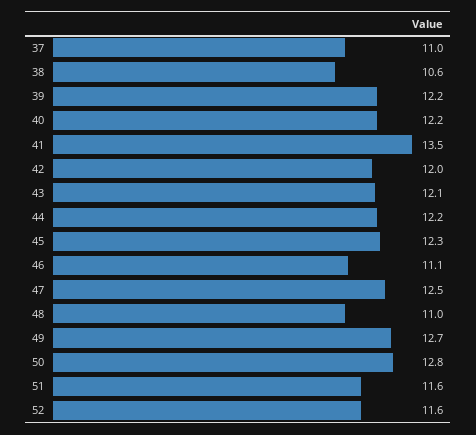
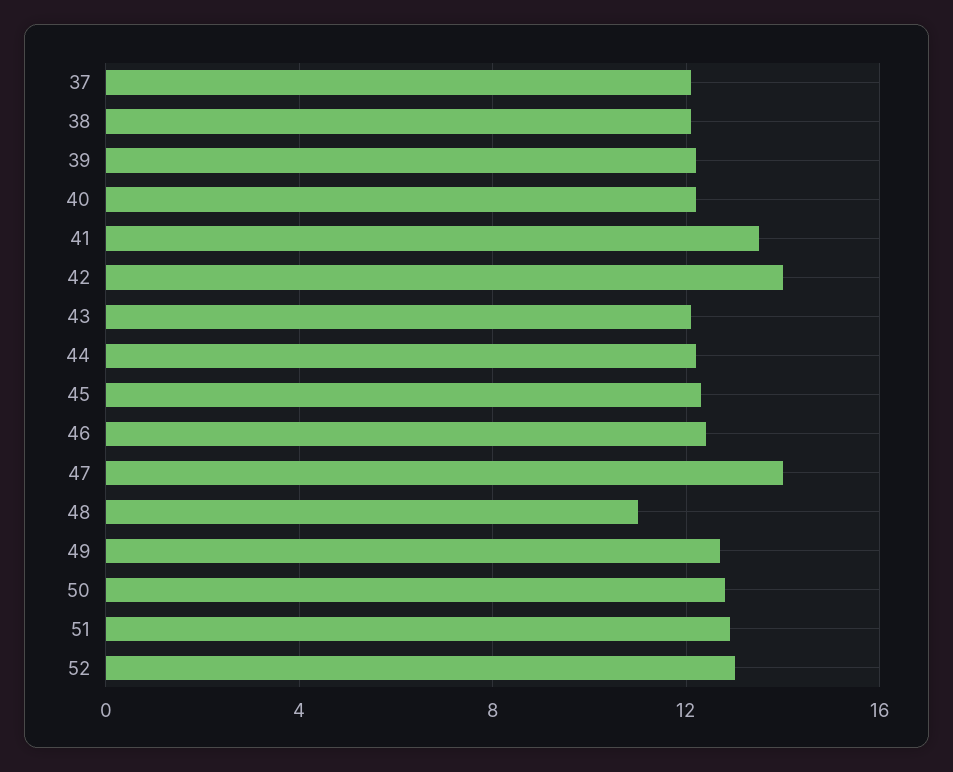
37: 11 -> 12
38: 10.6 -> 12
42: 12 -> 14
46: 11.1 -> 12.5
47: 12.5 -> 14
51: 11.6 -> 13
52: 11.6 -> 13

